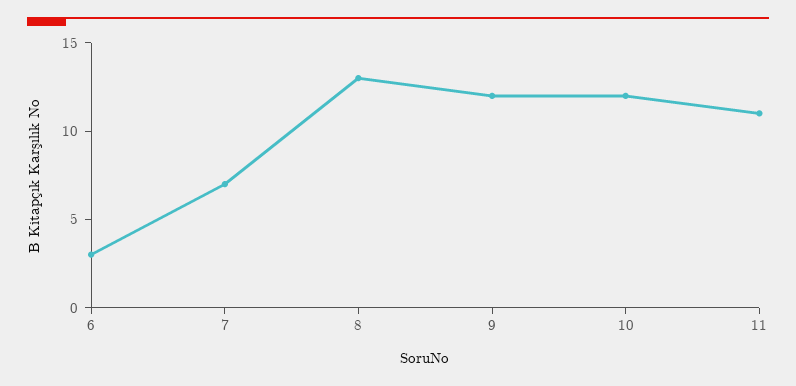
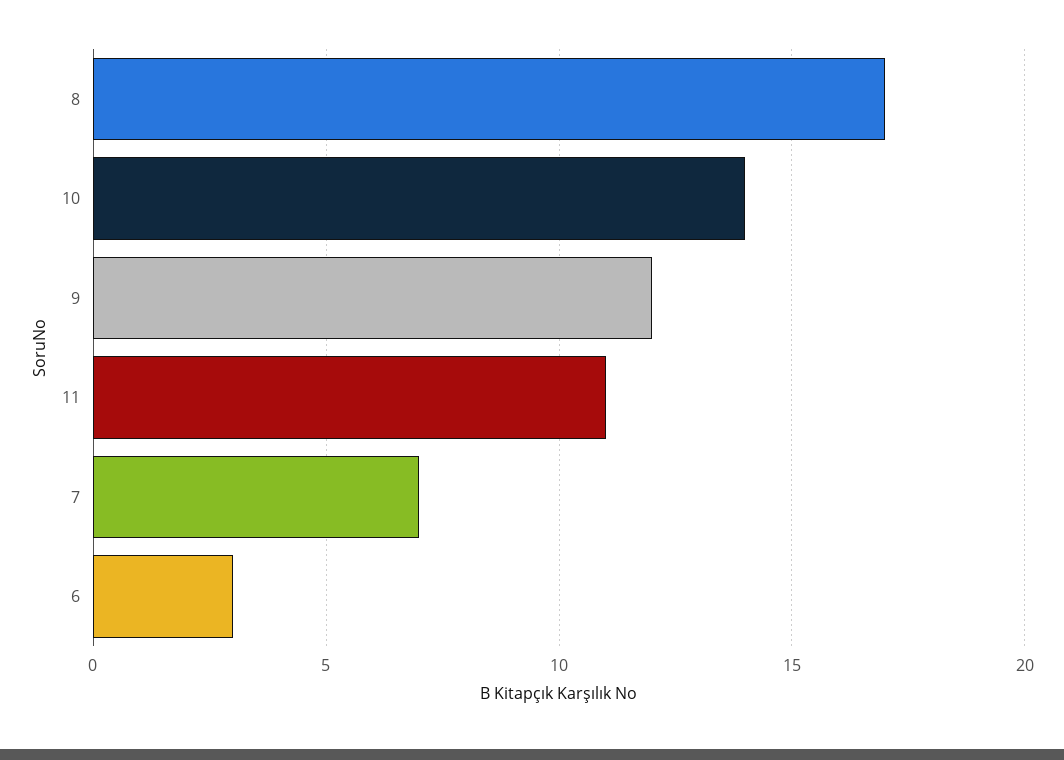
8: 13 -> 17
10: 12 -> 14

